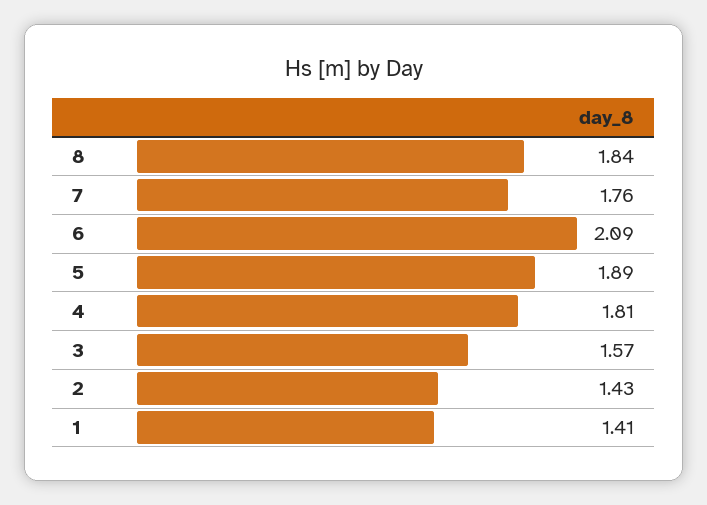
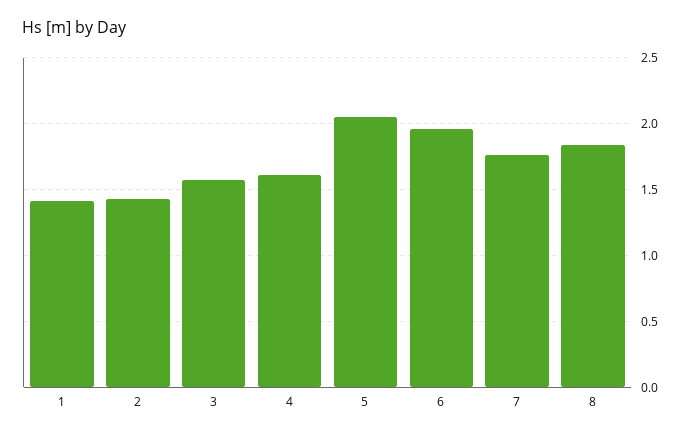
6: 2.09 -> 1.95
5: 1.89 -> 2.05
4: 1.81 -> 1.6

